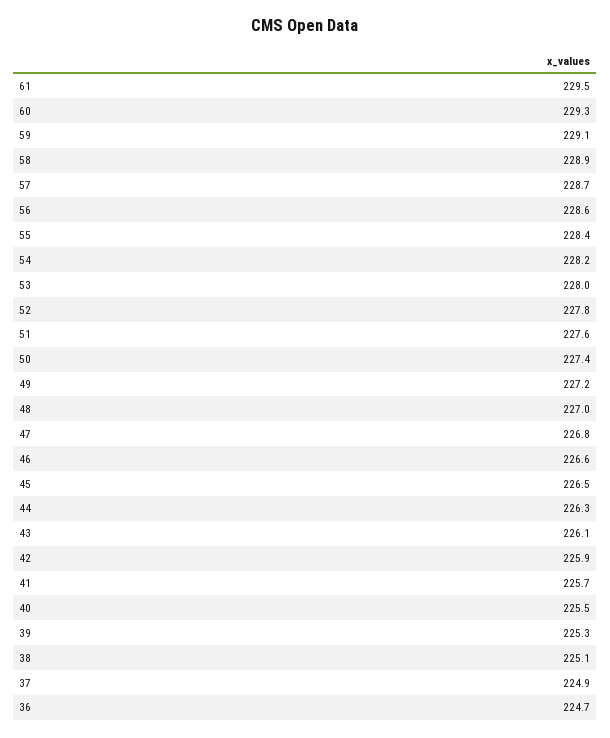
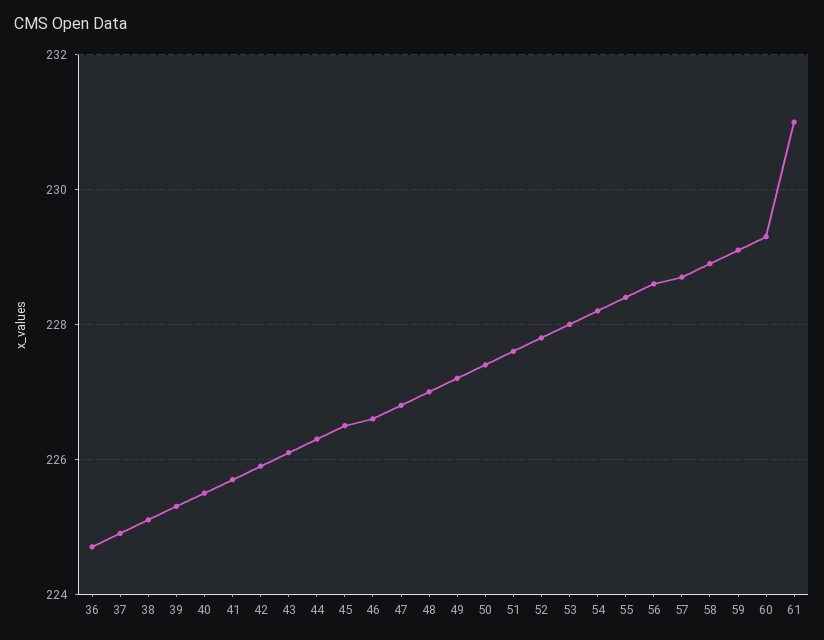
61: 229.5 -> 231

